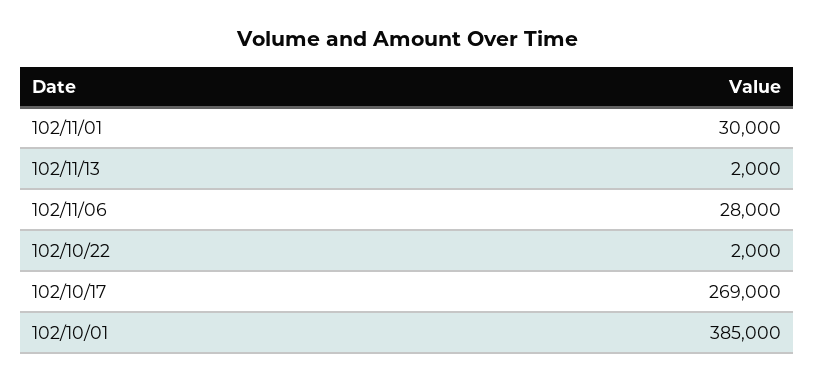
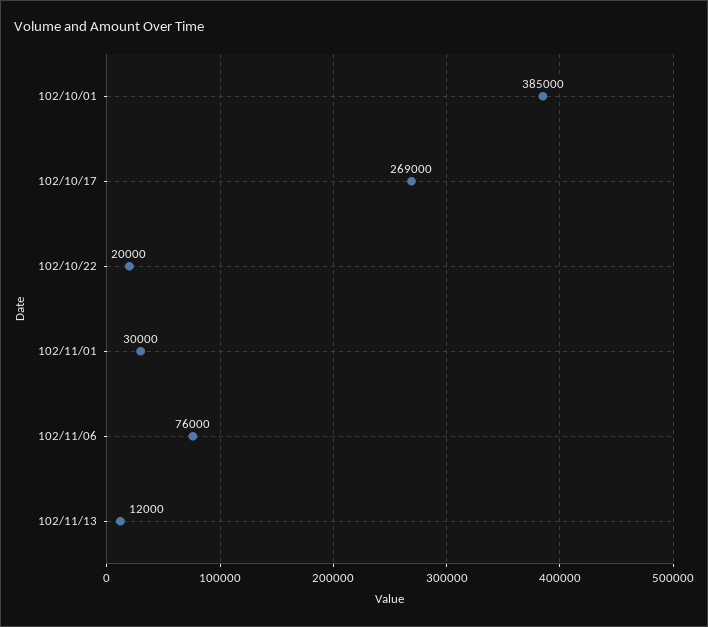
102/11/13: 2000 -> 12000
102/11/06: 28000 -> 76000
102/10/22: 2000 -> 20000

